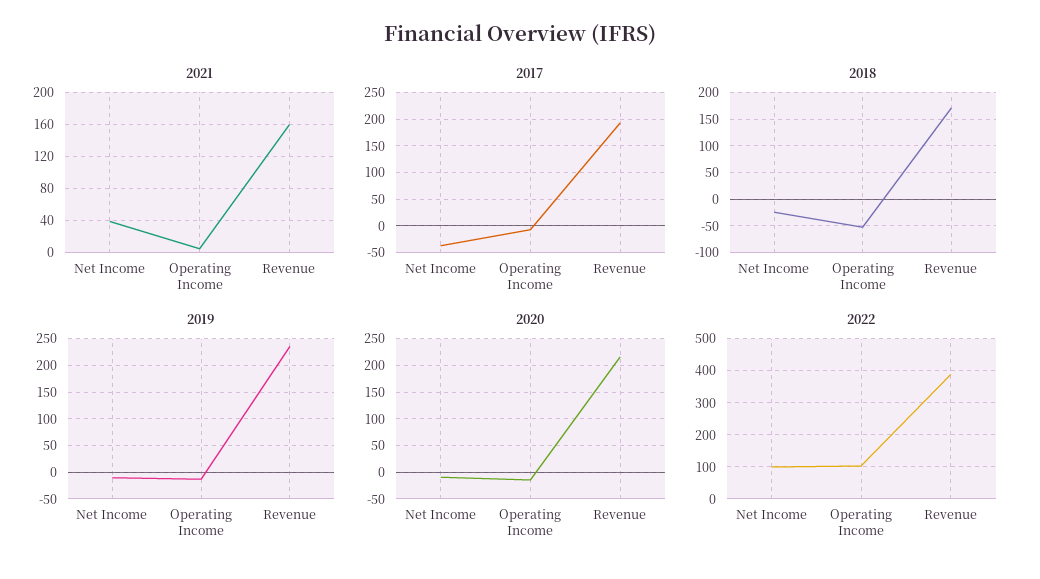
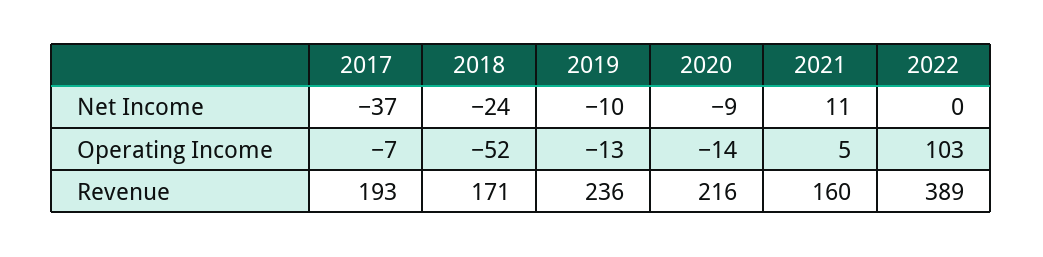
2021, Net Income: 40 -> 11
2022, Net Income: 100 -> 0

